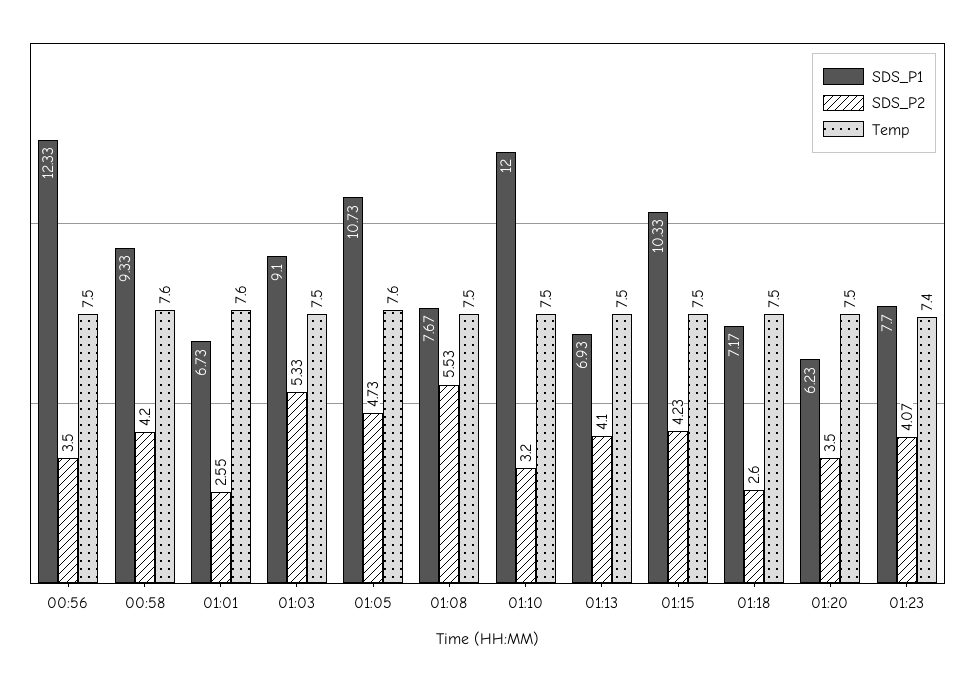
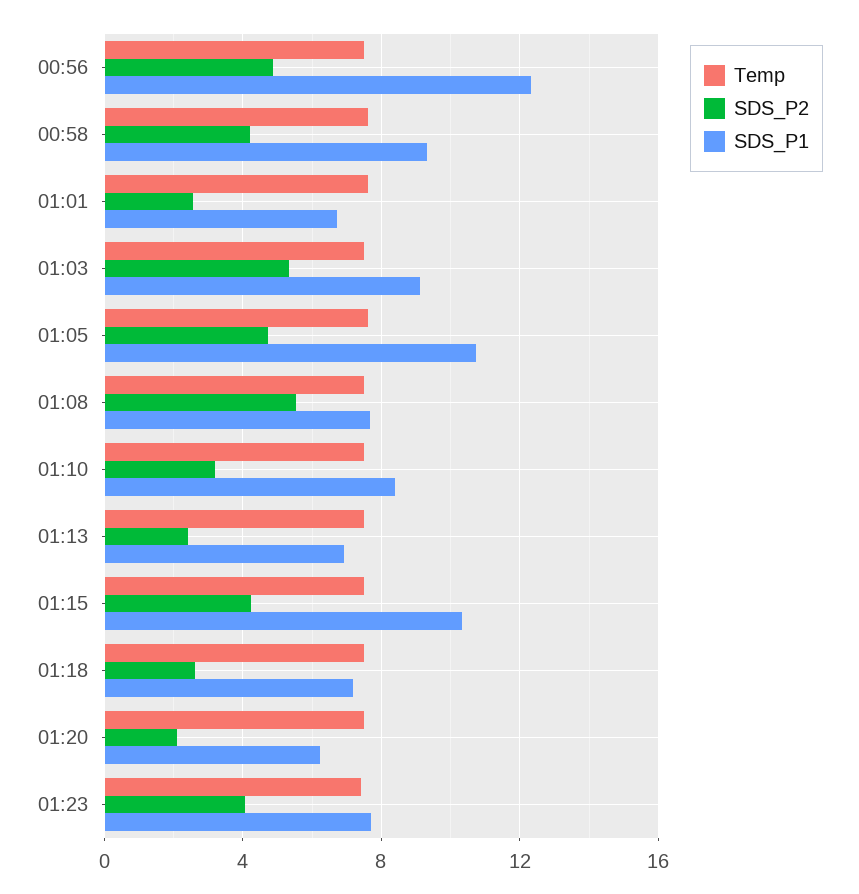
SDS_P2, 00:56: 3.5 -> 5
SDS_P1, 01:10: 12 -> 8.5
SDS_P2, 01:13: 4.1 -> 2.5
SDS_P2, 01:20: 3.5 -> 2

